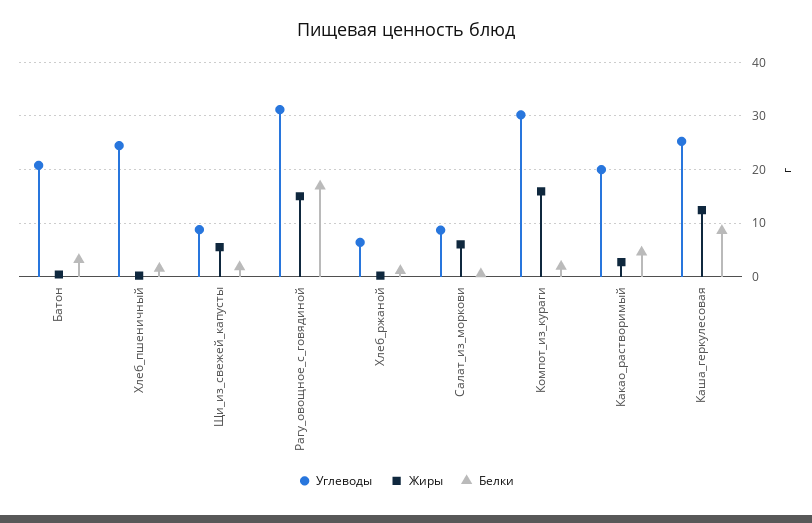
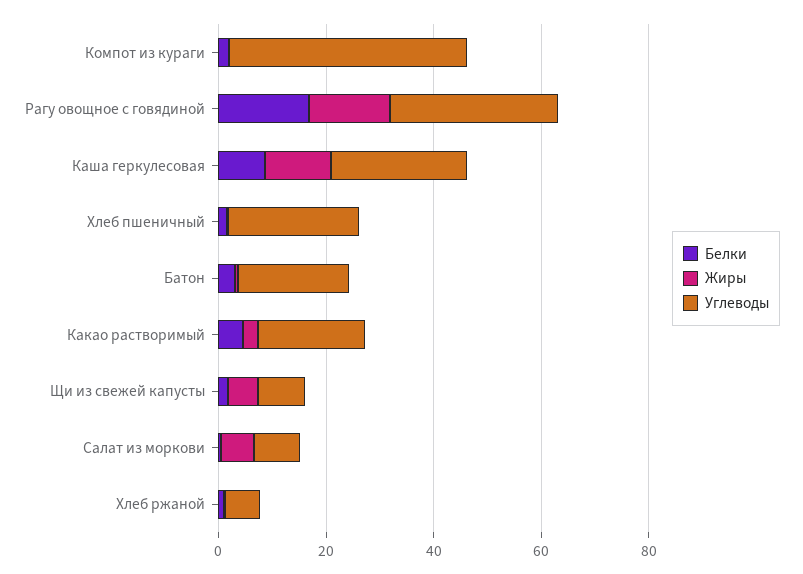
Углеводы, Компот_из_кураги: 30 -> 45
Жиры, Компот_из_кураги: 16 -> 0

